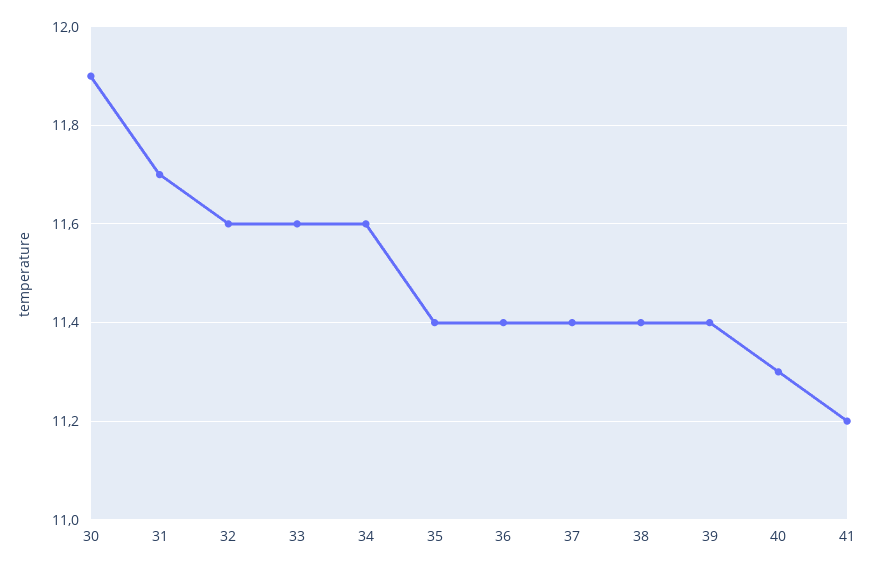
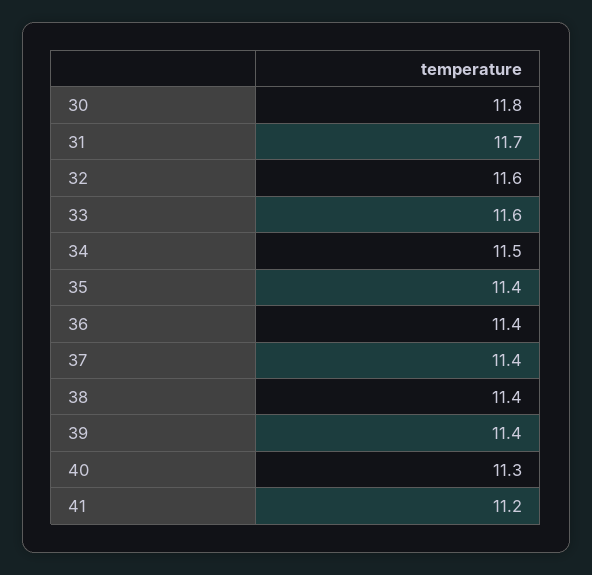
30: 11.9 -> 11.8
34: 11.6 -> 11.5

